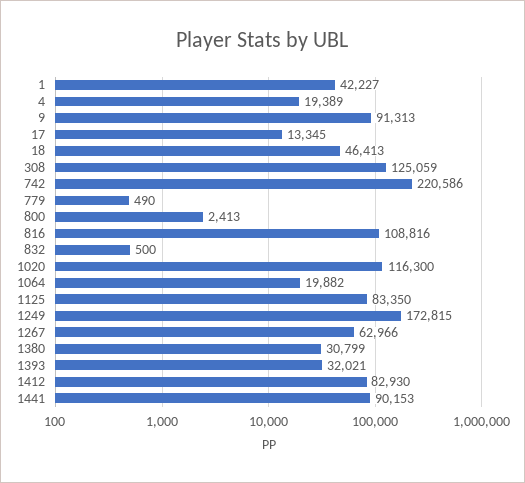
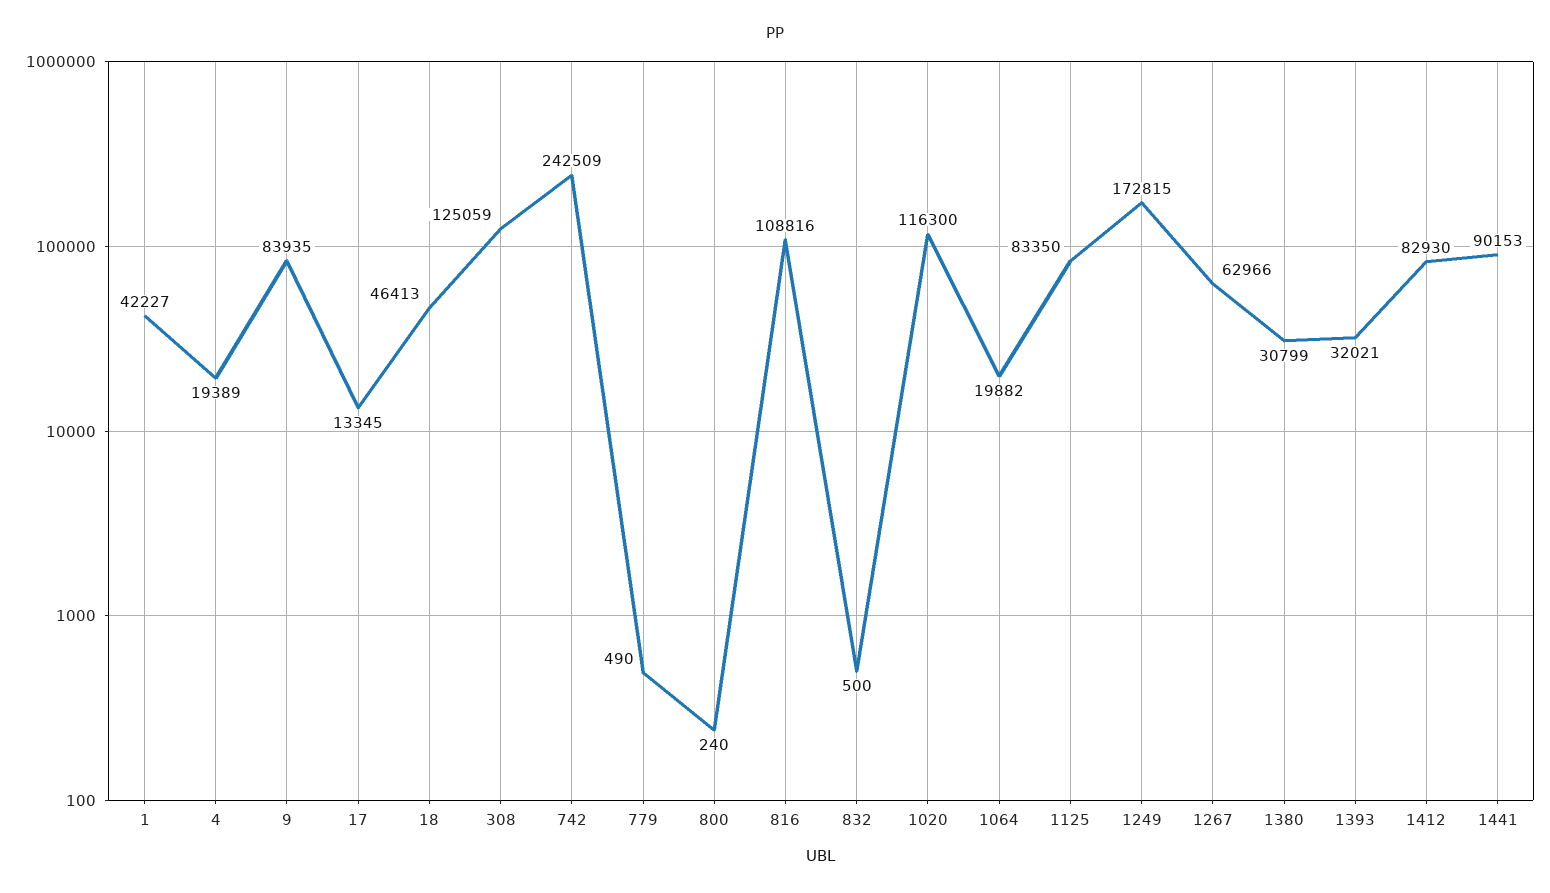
9: 91313 -> 83935
742: 220586 -> 242509
800: 2413 -> 240

